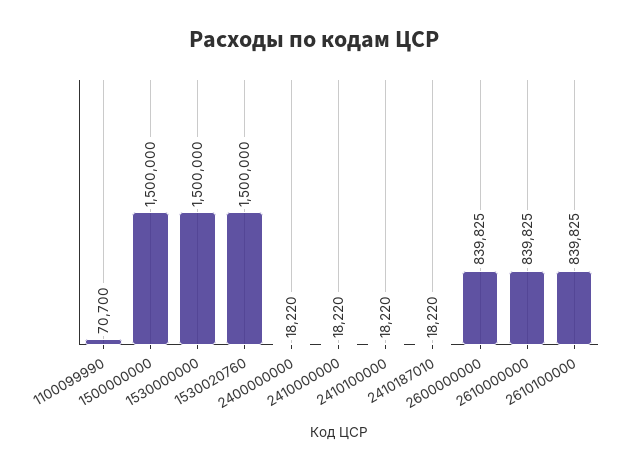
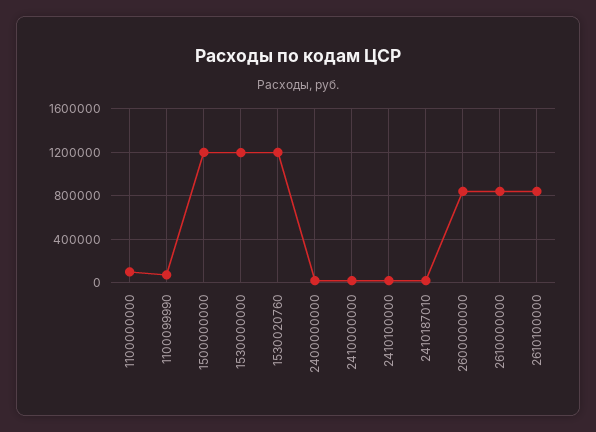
1500000000: 1500000 -> 1200000
1530000000: 1500000 -> 1200000
1530020760: 1500000 -> 1200000
1100000000: none -> 100000

